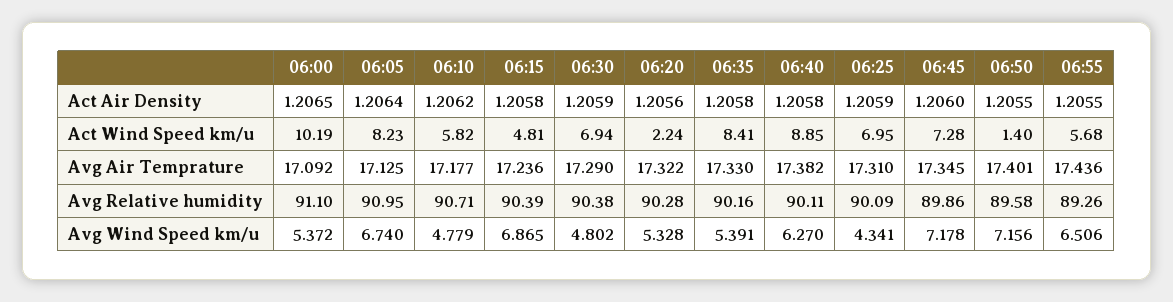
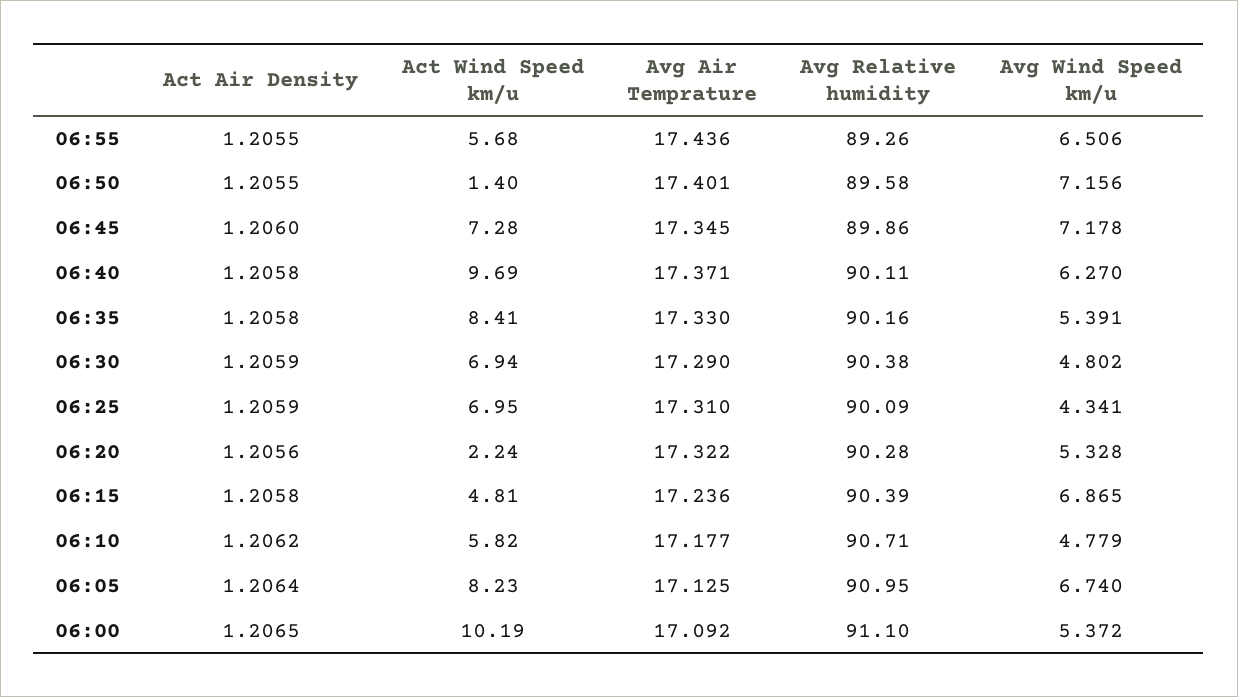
06:40, Act Wind Speed km/u: 8.85 -> 9.69
06:40, Avg Air Temprature: 17.382 -> 17.371

